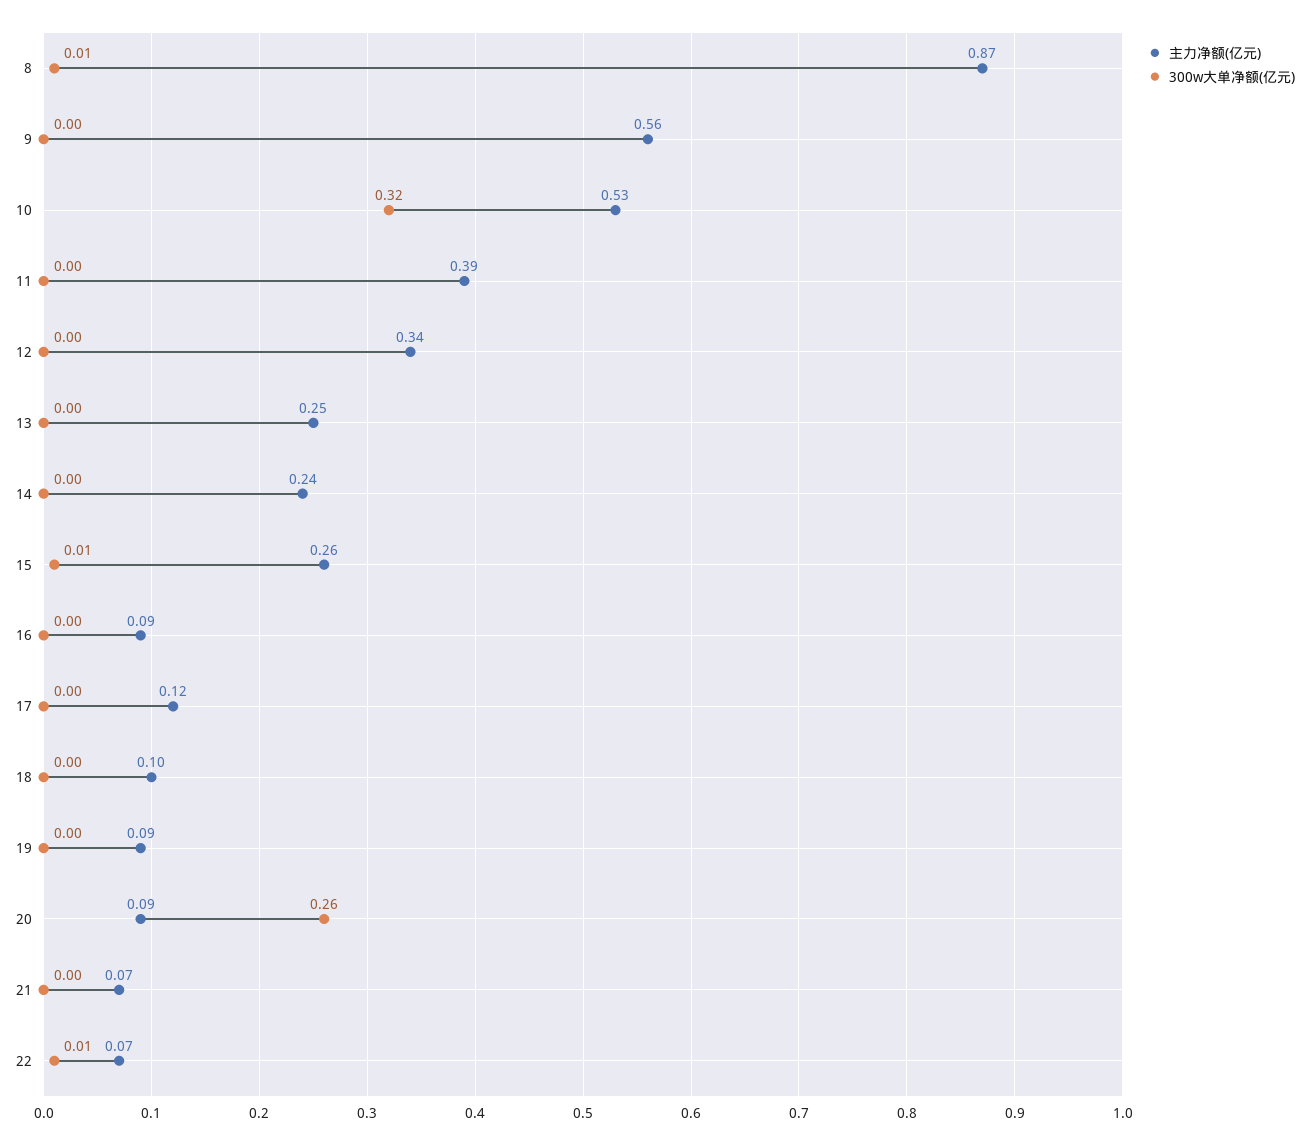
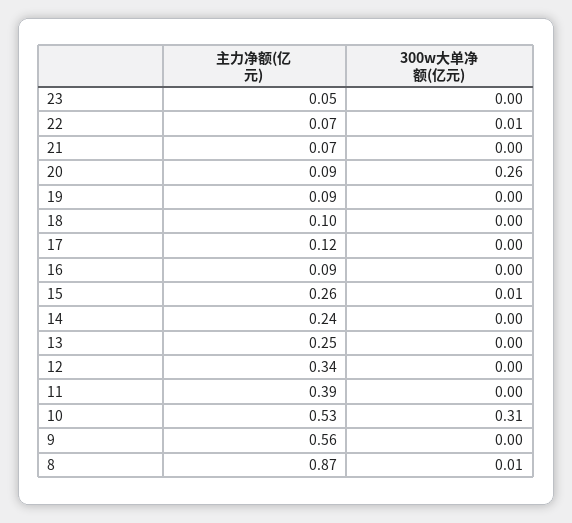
300w大单净额(亿元), 10: 0.32 -> 0.31
主力净额(亿元), 23: none -> 0.05
300w大单净额(亿元), 23: none -> 0

